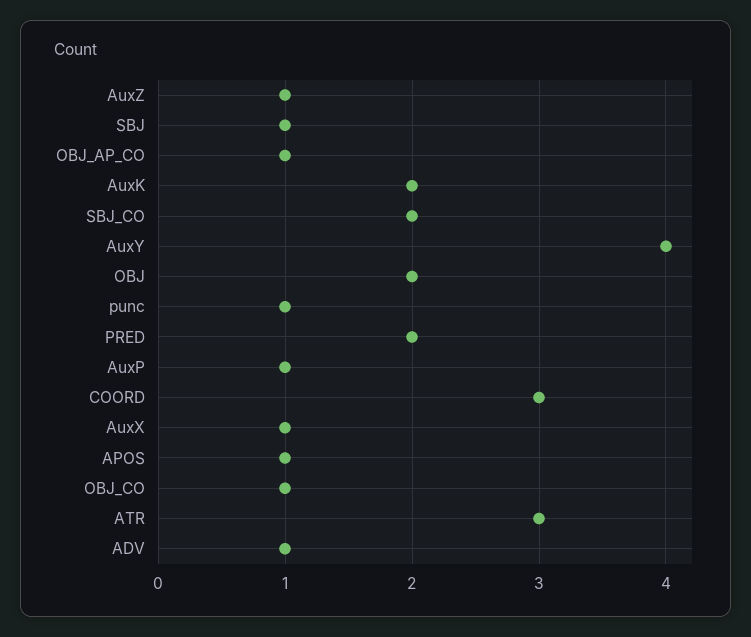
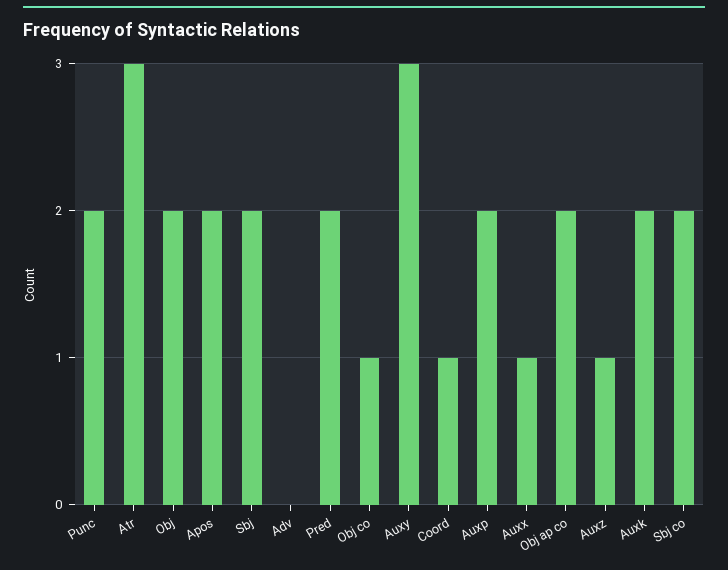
SBJ: 1 -> 2
OBJ_AP_CO: 1 -> 2
AuxY: 4 -> 3
punc: 1 -> 2
AuxP: 1 -> 2
COORD: 3 -> 1
APOS: 1 -> 2
ADV: 1 -> 0

